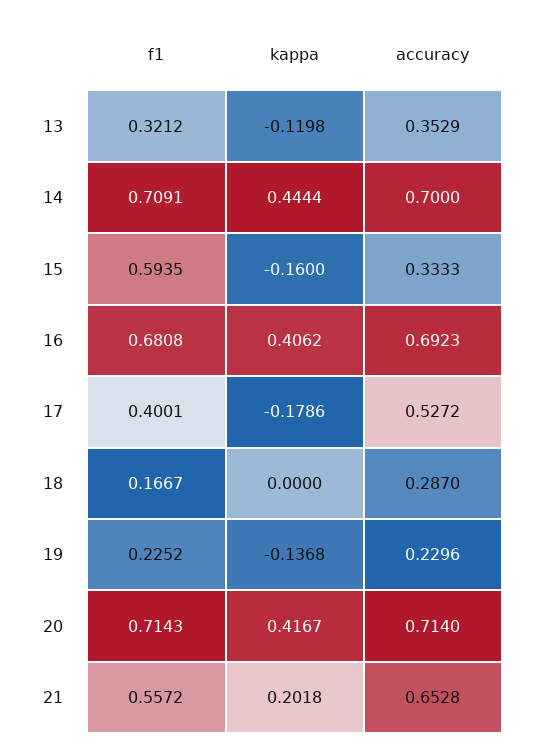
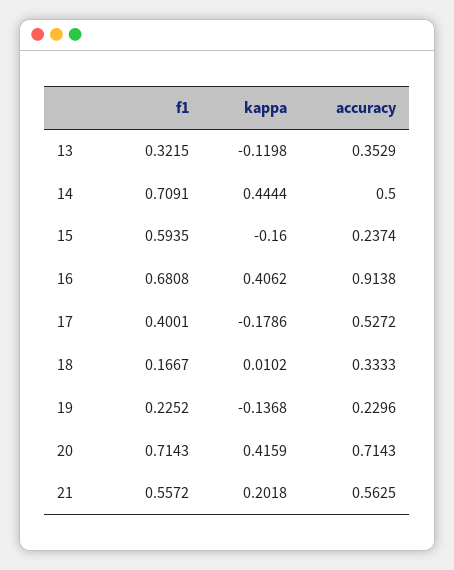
f1, 13: 0.3212 -> 0.3215
accuracy, 14: 0.7 -> 0.5
accuracy, 15: 0.3333 -> 0.2374
accuracy, 16: 0.6923 -> 0.9138
kappa, 18: 0 -> 0.0102
accuracy, 18: 0.287 -> 0.3333
kappa, 20: 0.4167 -> 0.4159
accuracy, 20: 0.714 -> 0.7143
accuracy, 21: 0.6528 -> 0.5625

